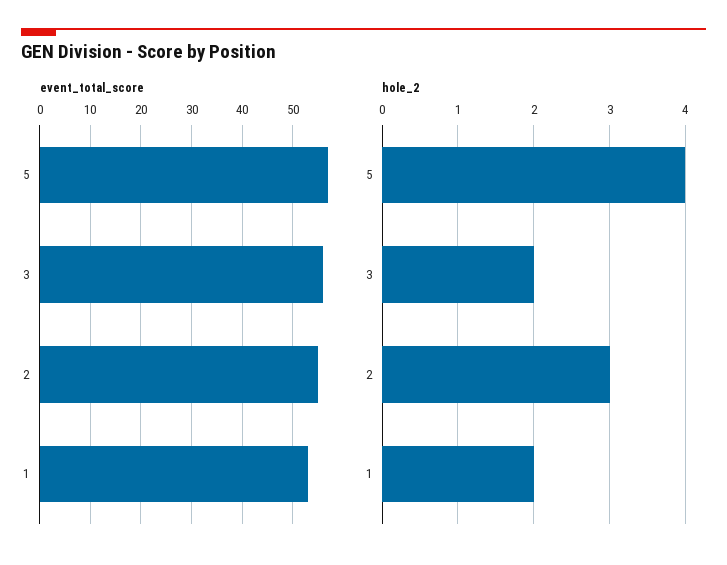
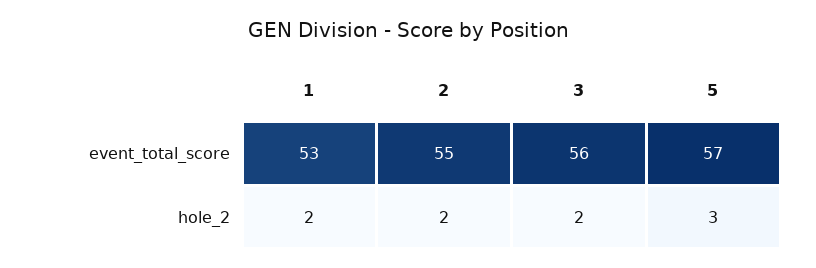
hole_2, 5: 4 -> 3
hole_2, 2: 3 -> 2

